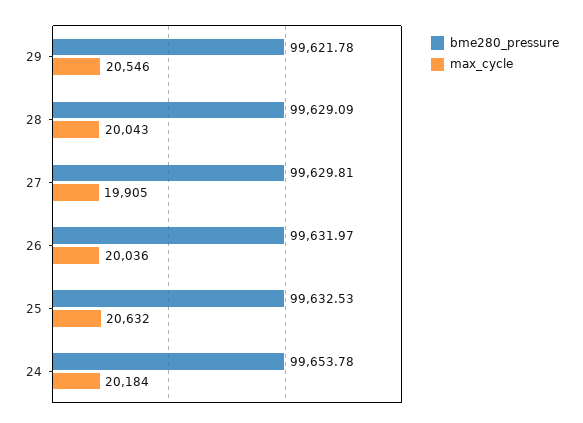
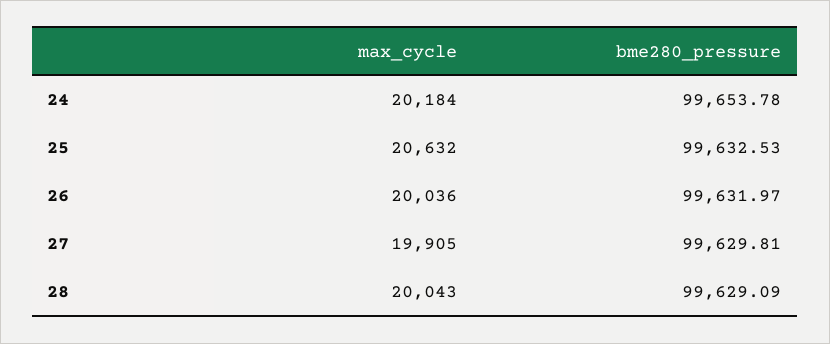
bme280_pressure, 29: 99621.78 -> none
max_cycle, 29: 20546 -> none

